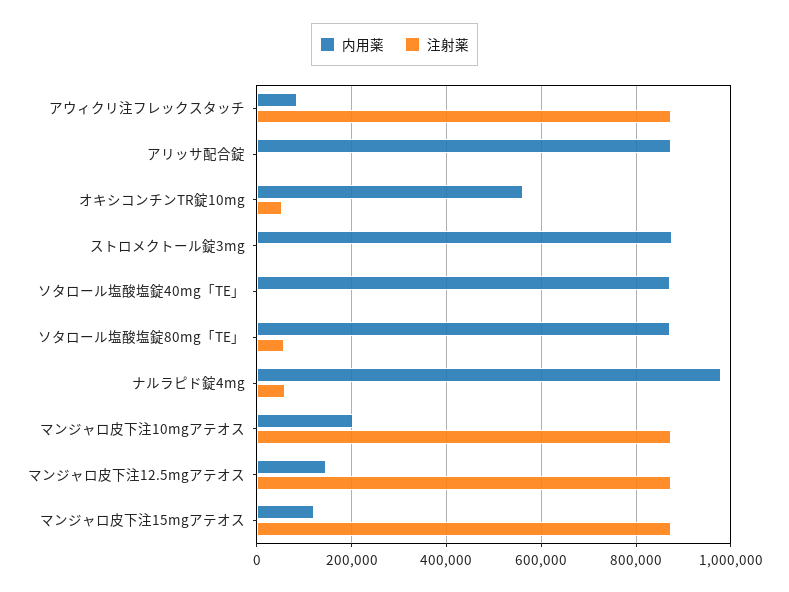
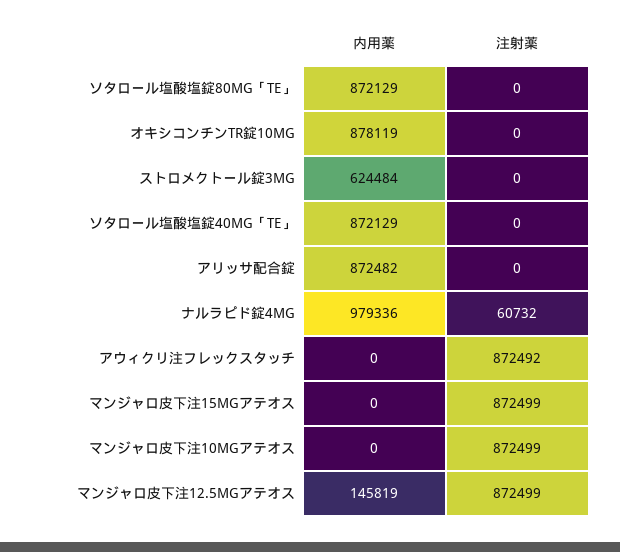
内用薬, アウィクリ注フレックスタッチ: 80000 -> 0
内用薬, オキシコンチンTR錠10mg: 560000 -> 878119
注射薬, オキシコンチンTR錠10mg: 60000 -> 0
内用薬, ストロメクトール錠3mg: 880000 -> 624484
注射薬, ソタロール塩酸塩錠80mg「TE」: 60000 -> 0
内用薬, マンジャロ皮下注10mgアテオス: 200000 -> 0
内用薬, マンジャロ皮下注15mgアテオス: 120000 -> 0

